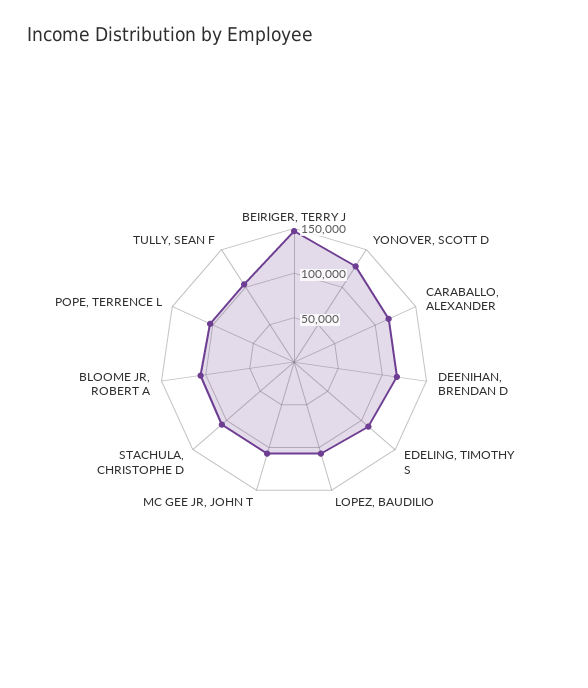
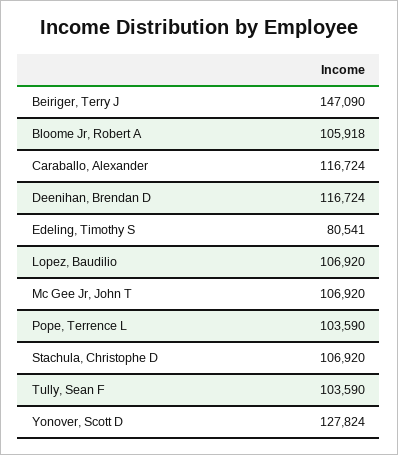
EDELING, TIMOTHY S: 110000 -> 80541

